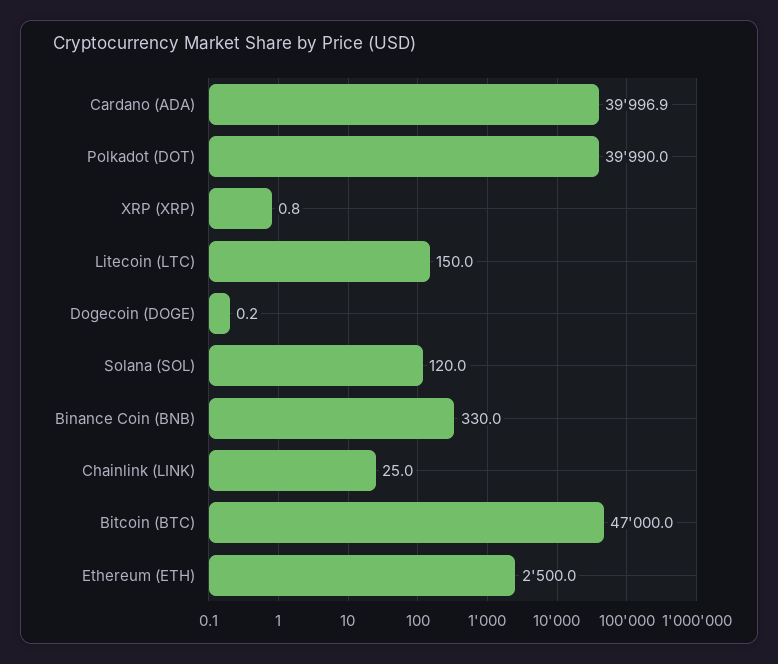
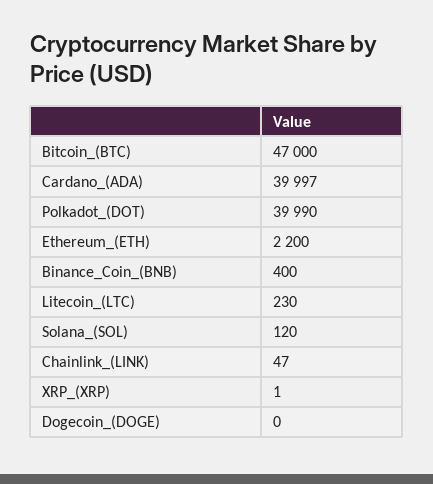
Litecoin (LTC): 150 -> 230
Binance Coin (BNB): 330 -> 400
Chainlink (LINK): 25 -> 47
Ethereum (ETH): 2500 -> 2200

